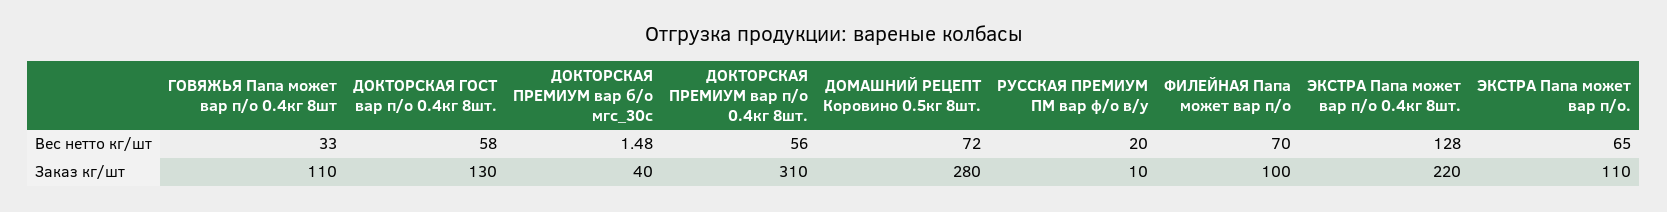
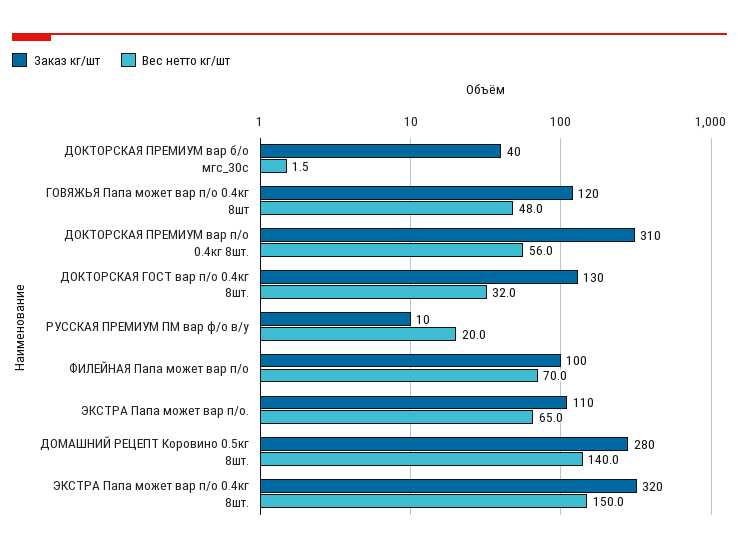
Вес нетто кг/шт, ГОВЯЖЬЯ Папа может вар п/о 0.4кг 8шт: 33 -> 48
Вес нетто кг/шт, ДОКТОРСКАЯ ГОСТ вар п/о 0.4кг 8шт.: 58 -> 32
Вес нетто кг/шт, ДОМАШНИЙ РЕЦЕПТ Коровино 0.5кг 8шт.: 72 -> 140
Вес нетто кг/шт, ЭКСТРА Папа может вар п/о 0.4кг 8шт.: 128 -> 150
Заказ кг/шт, ГОВЯЖЬЯ Папа может вар п/о 0.4кг 8шт: 110 -> 120
Заказ кг/шт, ЭКСТРА Папа может вар п/о 0.4кг 8шт.: 220 -> 320

